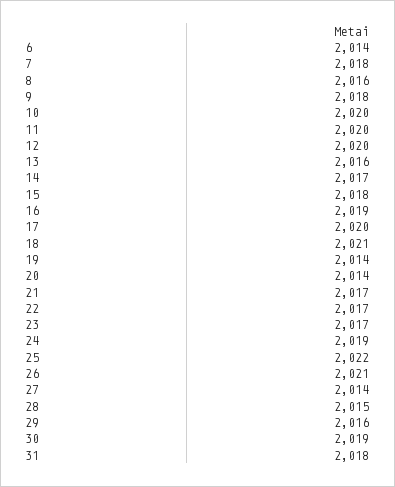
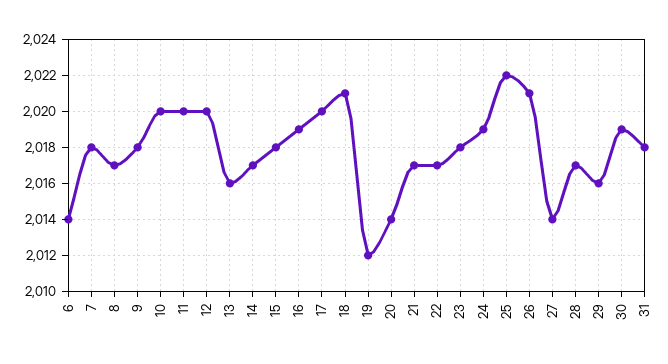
8: 2016 -> 2017
19: 2014 -> 2012
23: 2017 -> 2018
28: 2015 -> 2017

